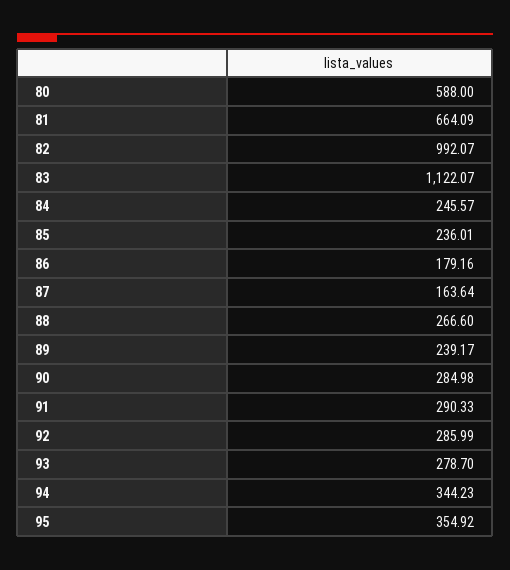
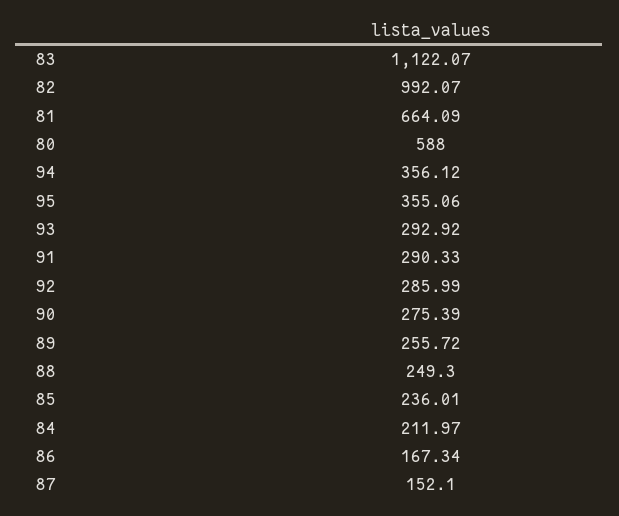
84: 245.57 -> 211.97
86: 179.16 -> 167.34
87: 163.64 -> 152.1
88: 266.6 -> 249.3
89: 239.17 -> 255.72
90: 284.98 -> 275.39
93: 278.7 -> 292.92
94: 344.23 -> 356.12
95: 354.92 -> 355.06

